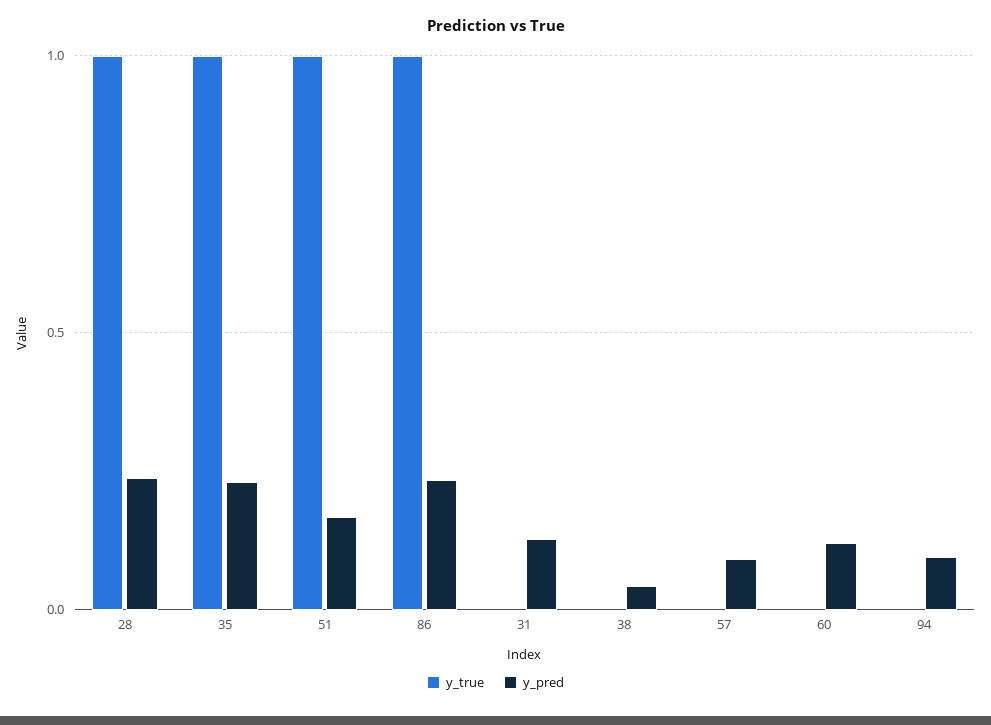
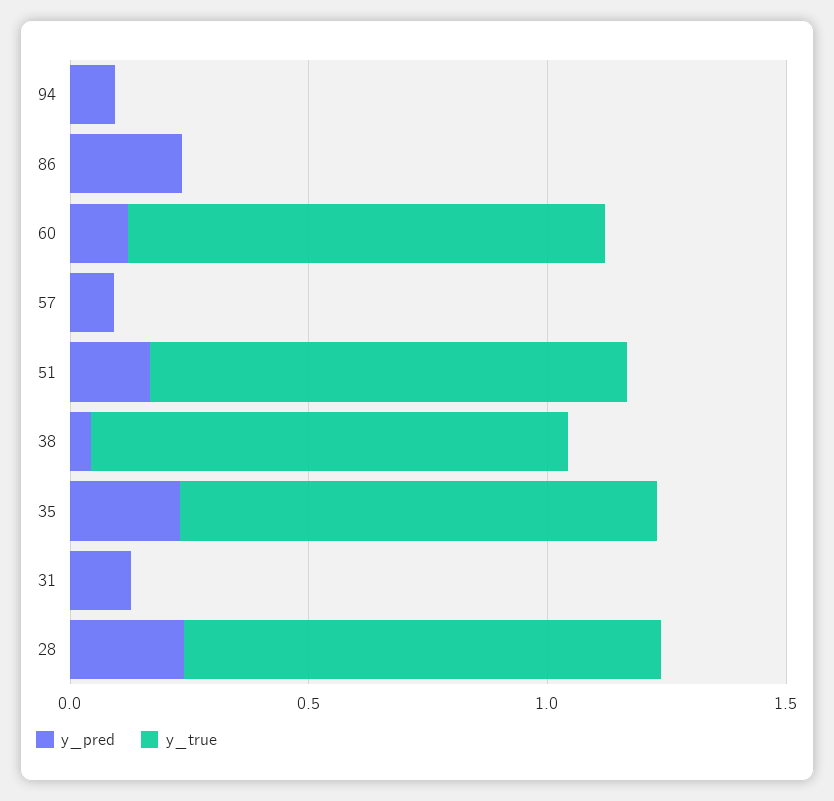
y_true, 86: 1 -> 0
y_true, 38: 0 -> 1
y_true, 60: 0 -> 1

